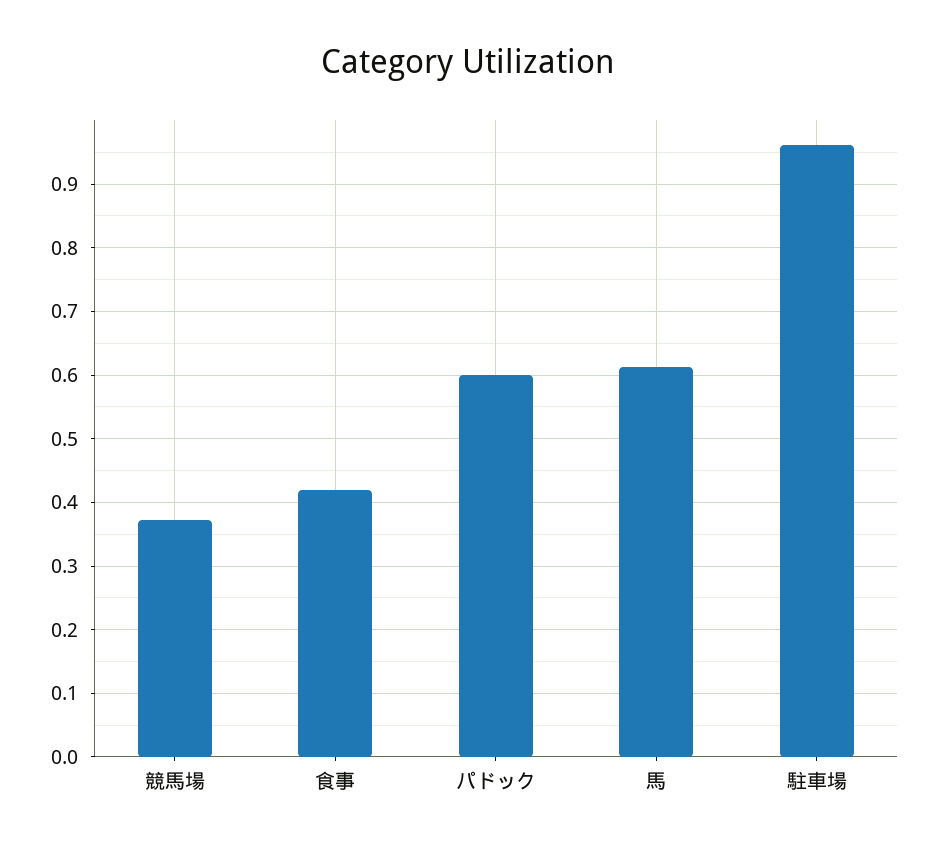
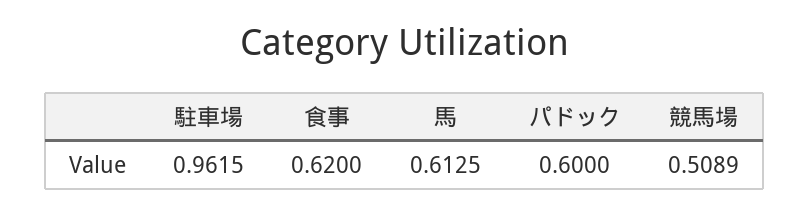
競馬場: 0.37 -> 0.5089
食事: 0.42 -> 0.62

